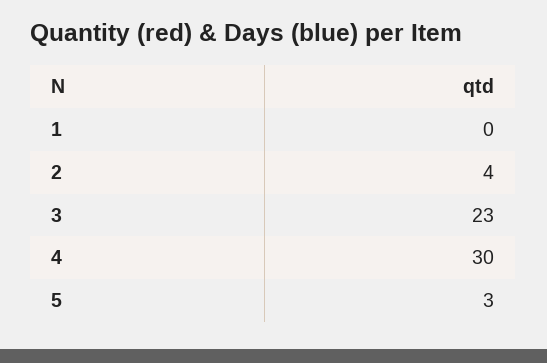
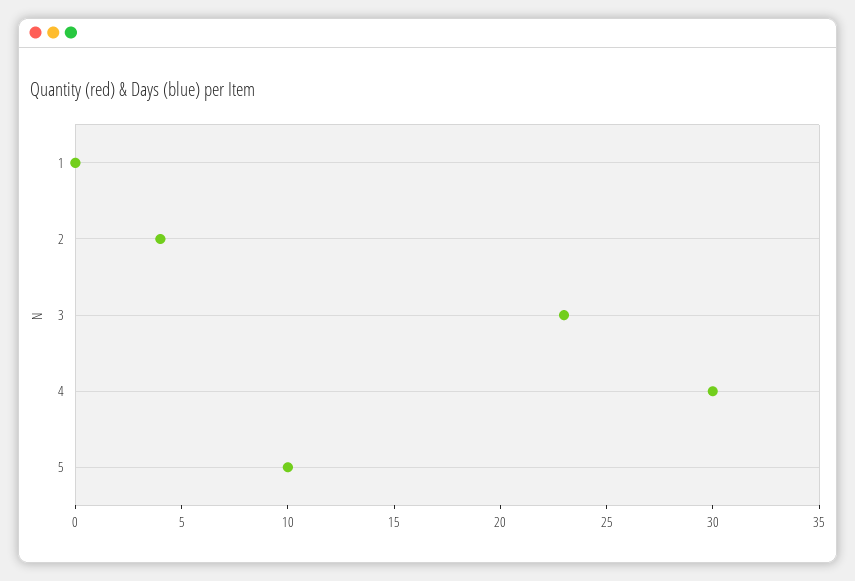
5: 3 -> 10

